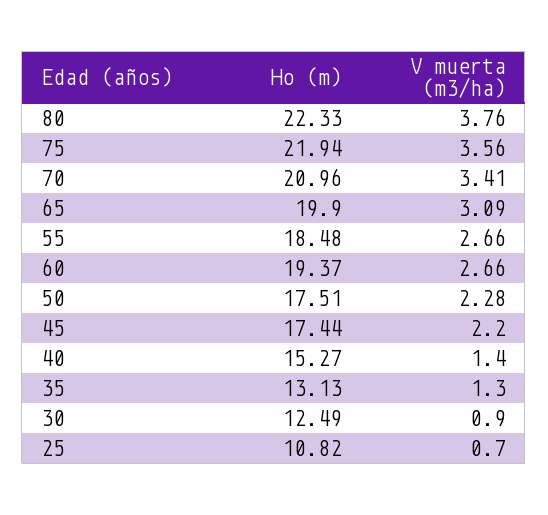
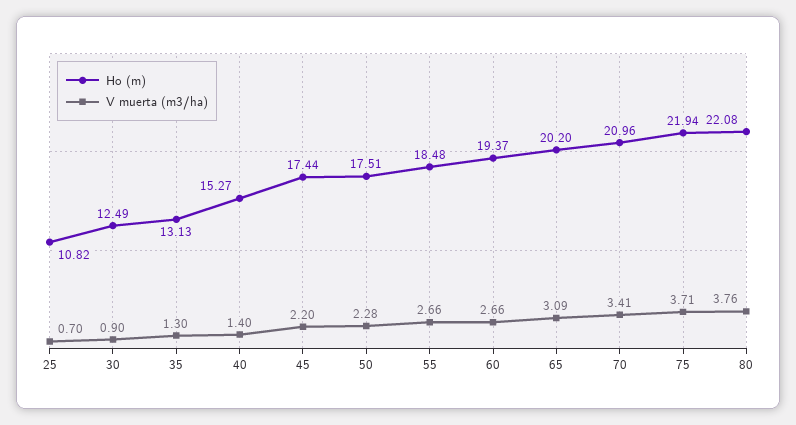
Ho (m), 80: 22.33 -> 22.08
V muerta (m3/ha), 75: 3.56 -> 3.71
Ho (m), 65: 19.9 -> 20.2

